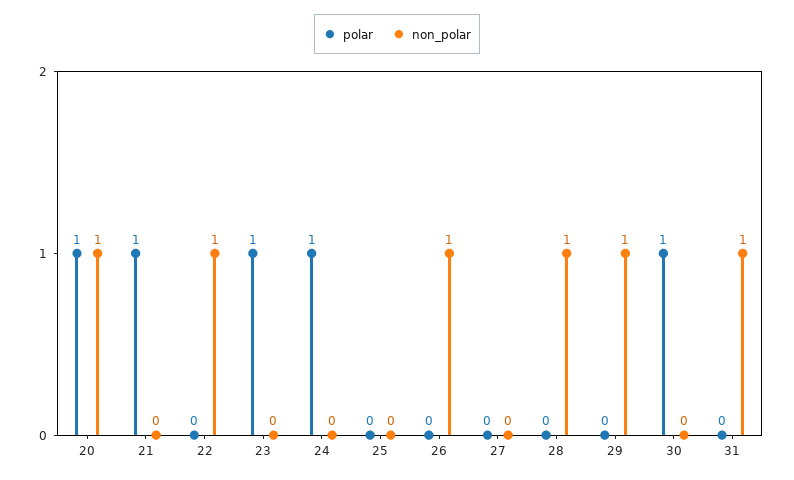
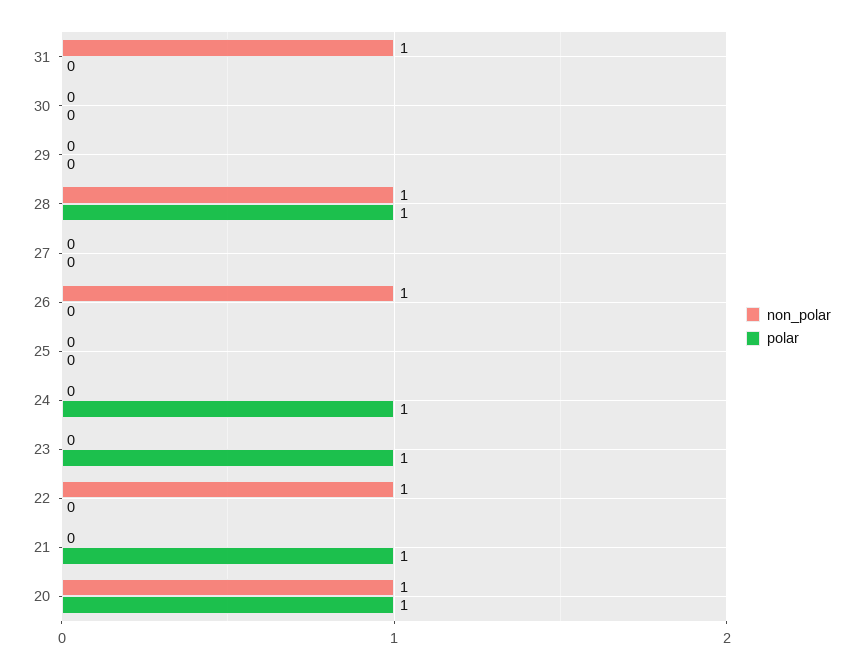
polar, 28: 0 -> 1
non_polar, 29: 1 -> 0
polar, 30: 1 -> 0

